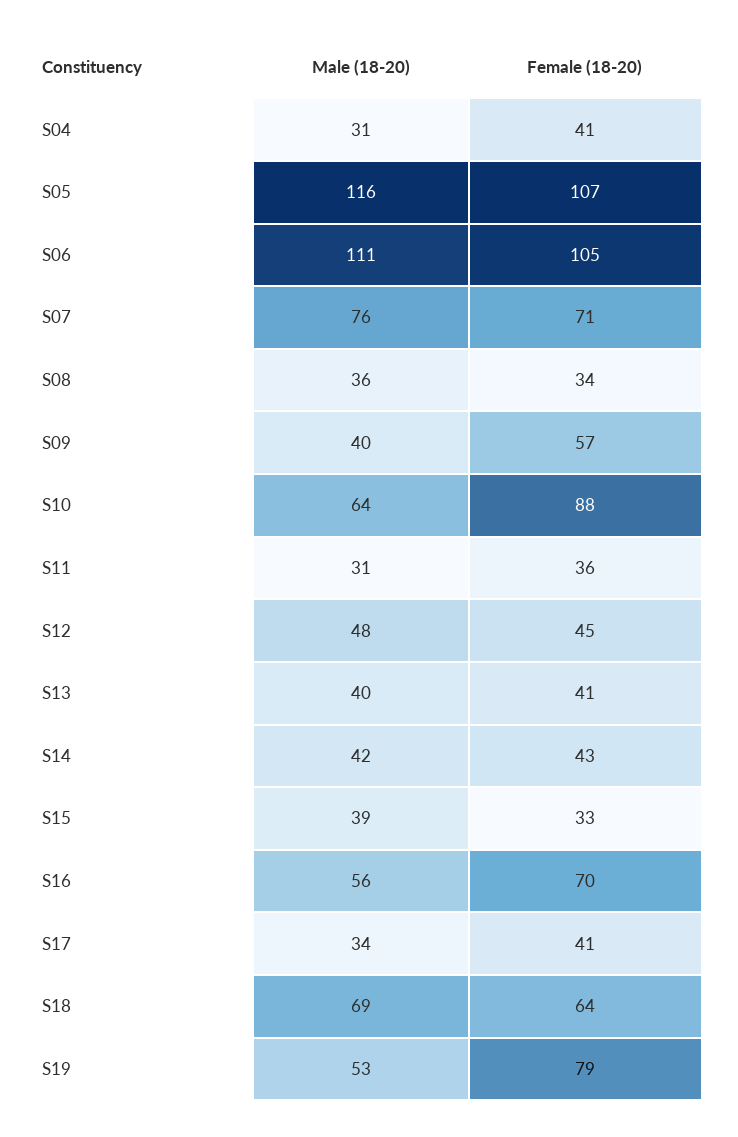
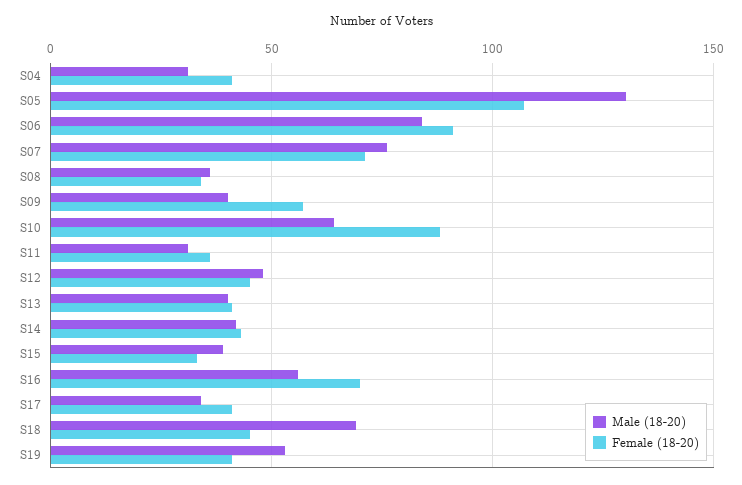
Male (18-20), S05: 116 -> 130
Male (18-20), S06: 111 -> 85
Female (18-20), S06: 105 -> 90
Female (18-20), S18: 64 -> 45
Female (18-20), S19: 79 -> 40

